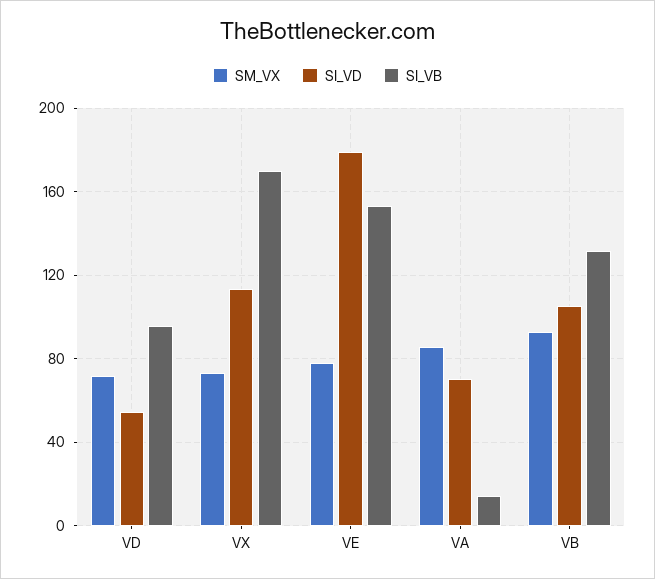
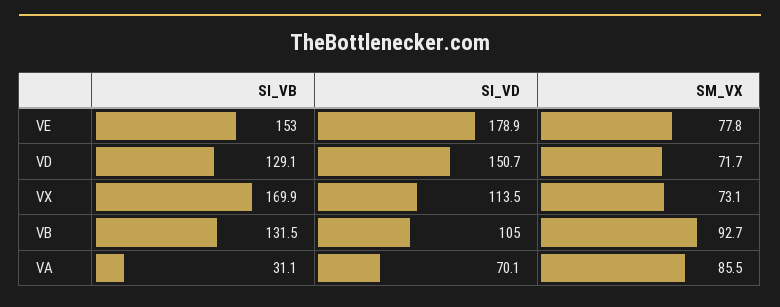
SI_VD, VD: 55 -> 150.7
SI_VB, VD: 95 -> 129.1
SI_VB, VA: 15 -> 31.1

